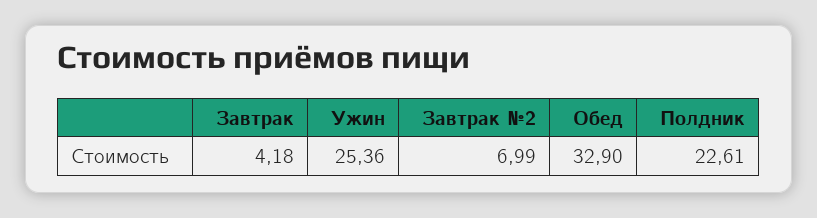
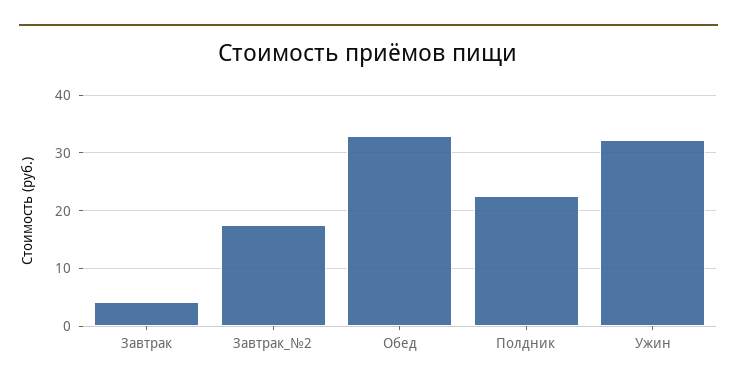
Ужин: 25.36 -> 32
Завтрак №2: 6.99 -> 18

